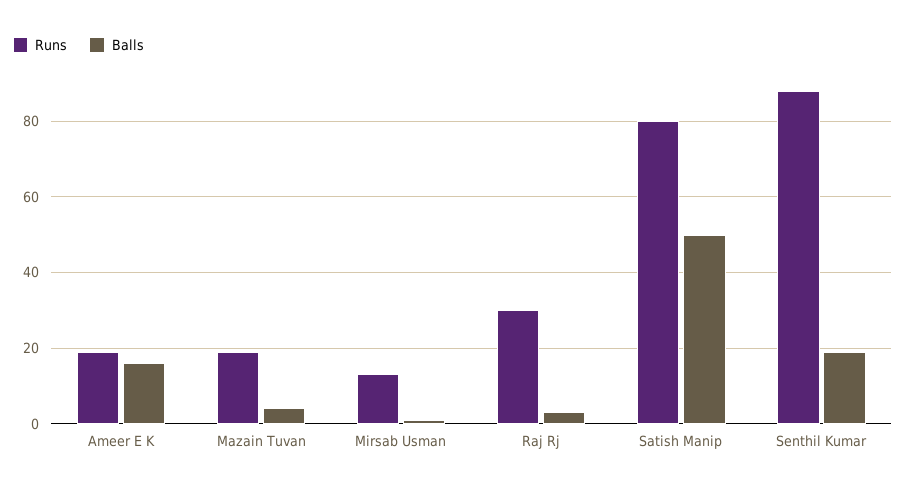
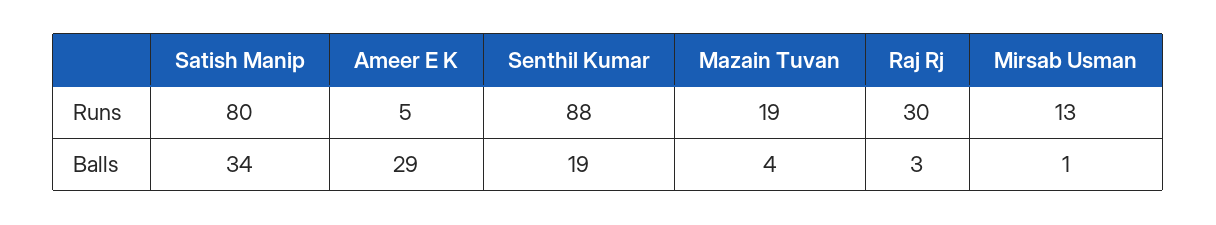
Runs, Ameer E K: 20 -> 5
Balls, Ameer E K: 15 -> 29
Balls, Satish Manip: 50 -> 34

